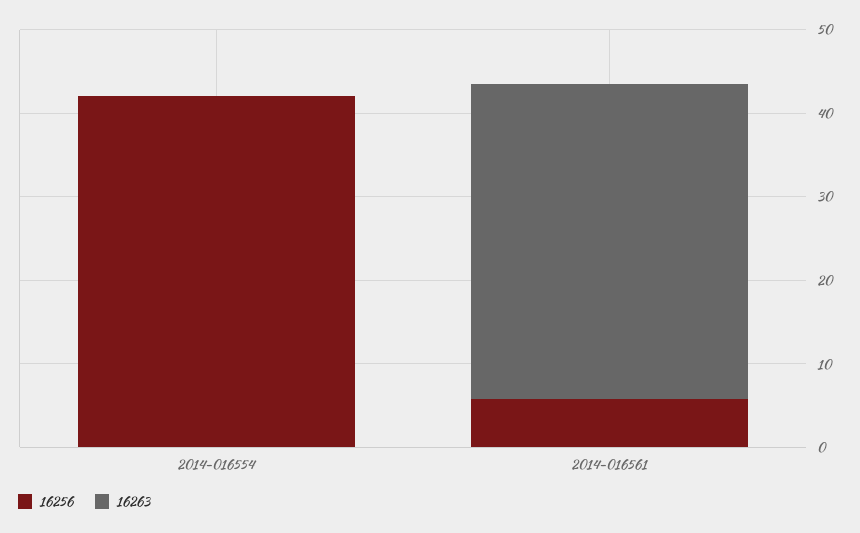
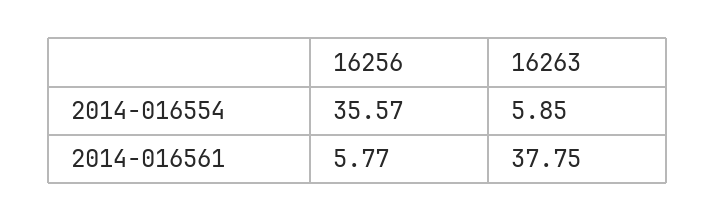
16256, 2014-016554: 42 -> 35.57
16263, 2014-016554: 0 -> 5.85

